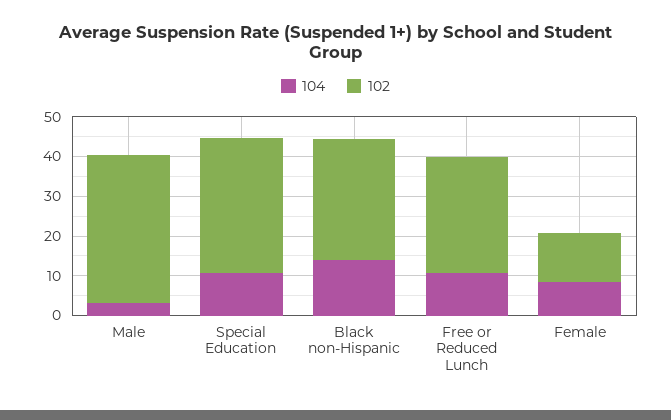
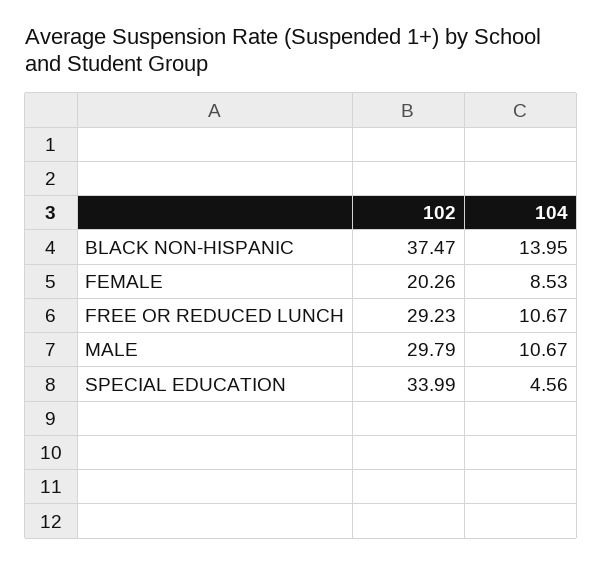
104, Male: 2.5 -> 10.67
102, Male: 37.5 -> 29.79
104, Special Education: 10 -> 4.56
102, Black non-Hispanic: 30 -> 37.47
102, Female: 12.5 -> 20.26

